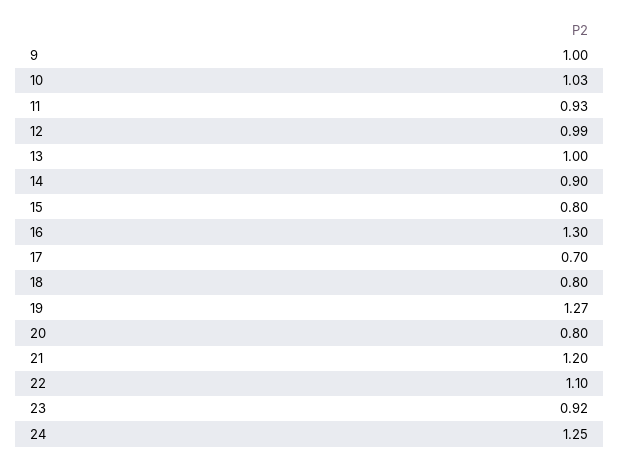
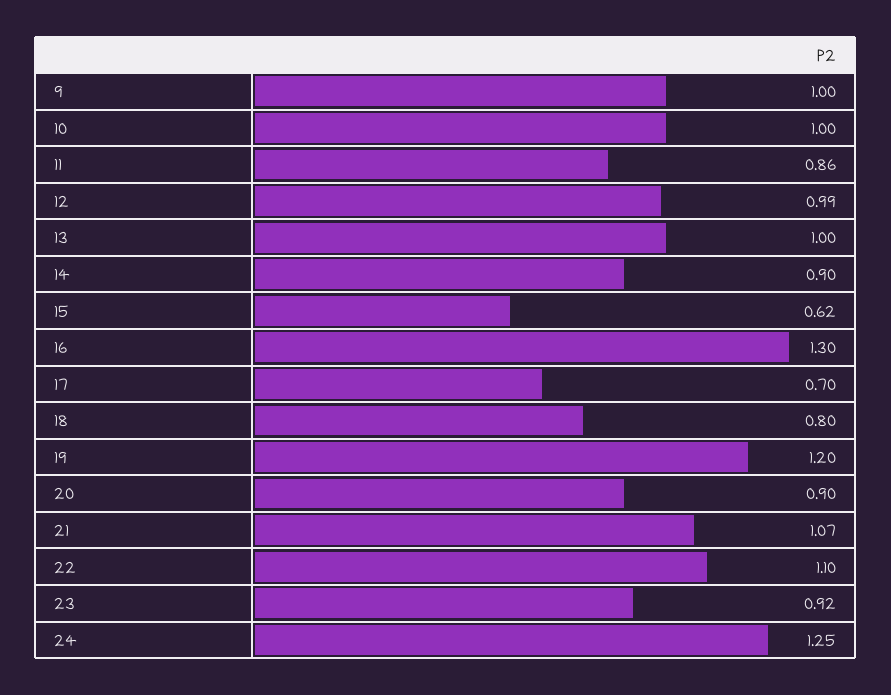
10: 1.03 -> 1
11: 0.93 -> 0.86
15: 0.8 -> 0.62
19: 1.27 -> 1.2
20: 0.8 -> 0.9
21: 1.2 -> 1.07

